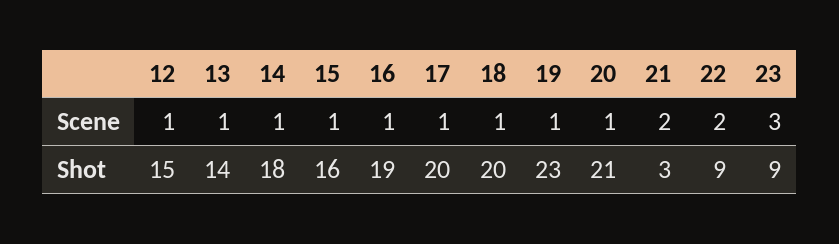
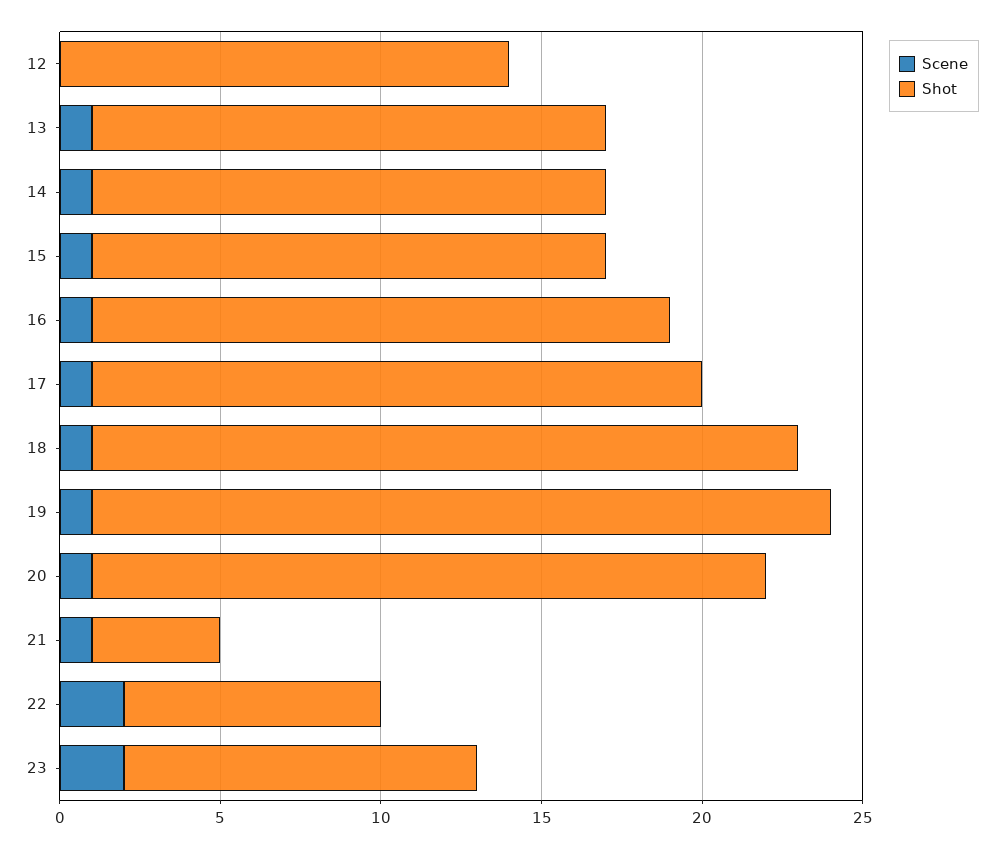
Scene, 12: 1 -> 0
Scene, 21: 2 -> 1
Scene, 23: 3 -> 2
Shot, 12: 15 -> 14
Shot, 13: 14 -> 16
Shot, 14: 18 -> 16
Shot, 16: 19 -> 18
Shot, 17: 20 -> 19
Shot, 18: 20 -> 22
Shot, 21: 3 -> 4
Shot, 22: 9 -> 8
Shot, 23: 9 -> 11

